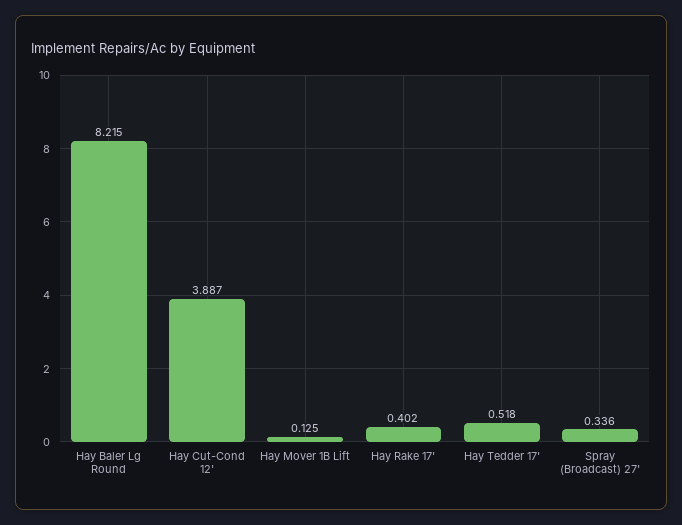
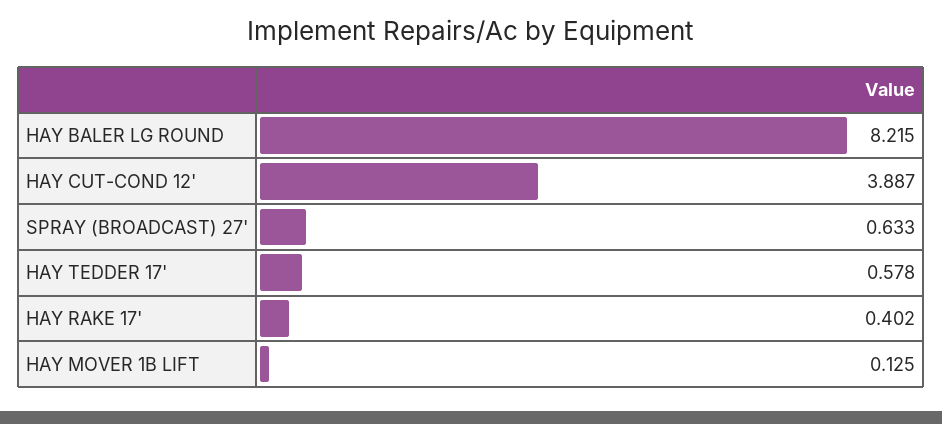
Hay Tedder 17': 0.518 -> 0.578
Spray (Broadcast) 27': 0.336 -> 0.633

